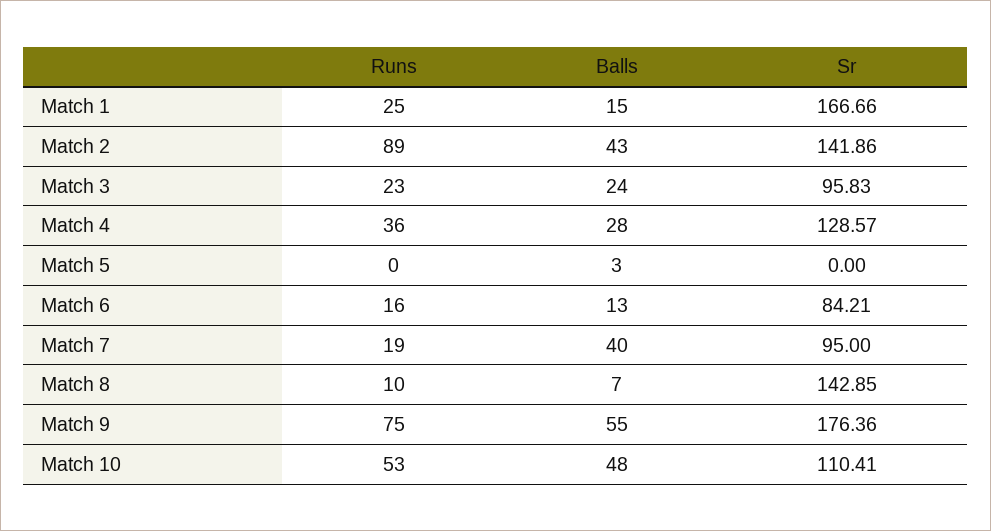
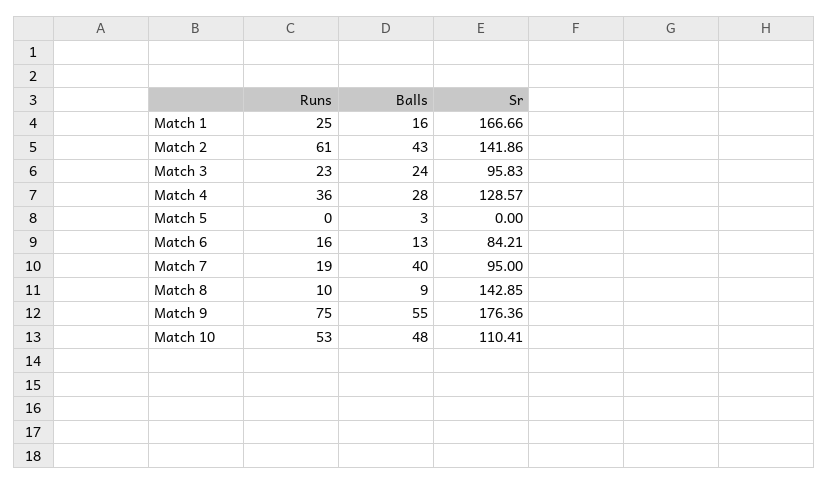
Balls, Match 1: 15 -> 16
Runs, Match 2: 89 -> 61
Balls, Match 8: 7 -> 9

